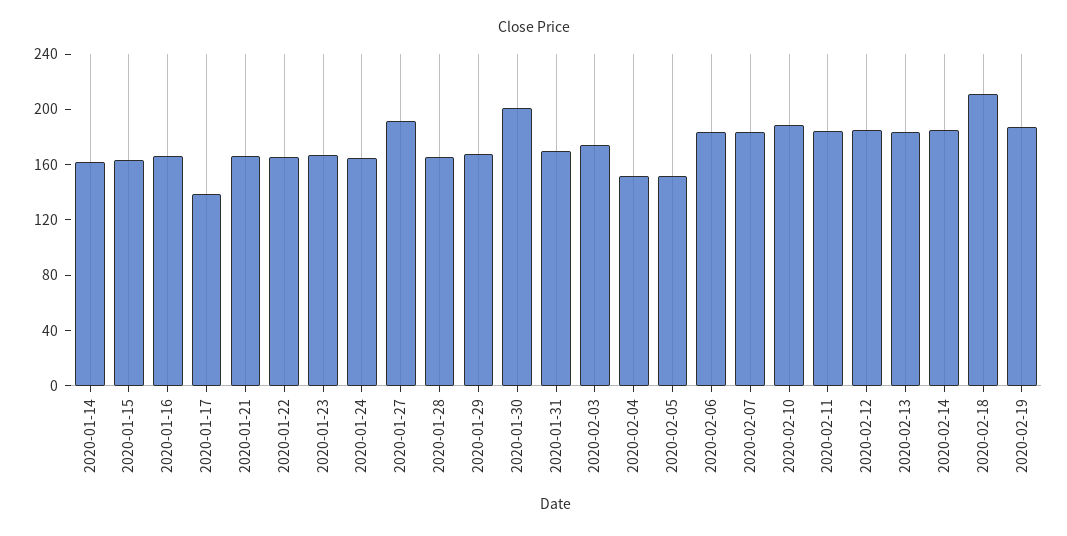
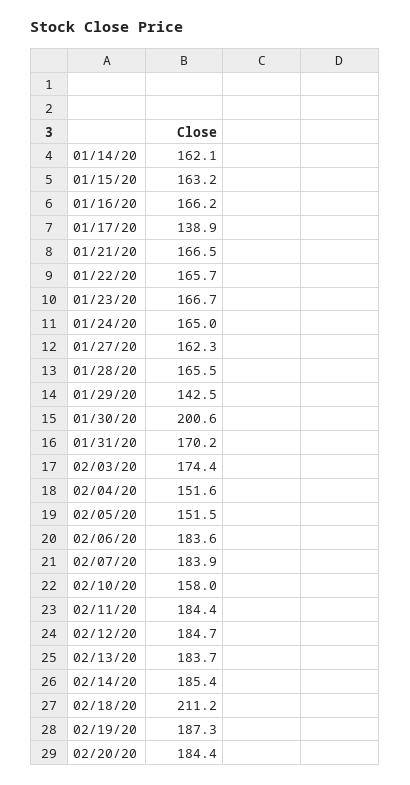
2020-01-27: 190 -> 162.3
2020-01-29: 170 -> 142.5
2020-02-10: 190 -> 158
02/20/20: none -> 184.4

